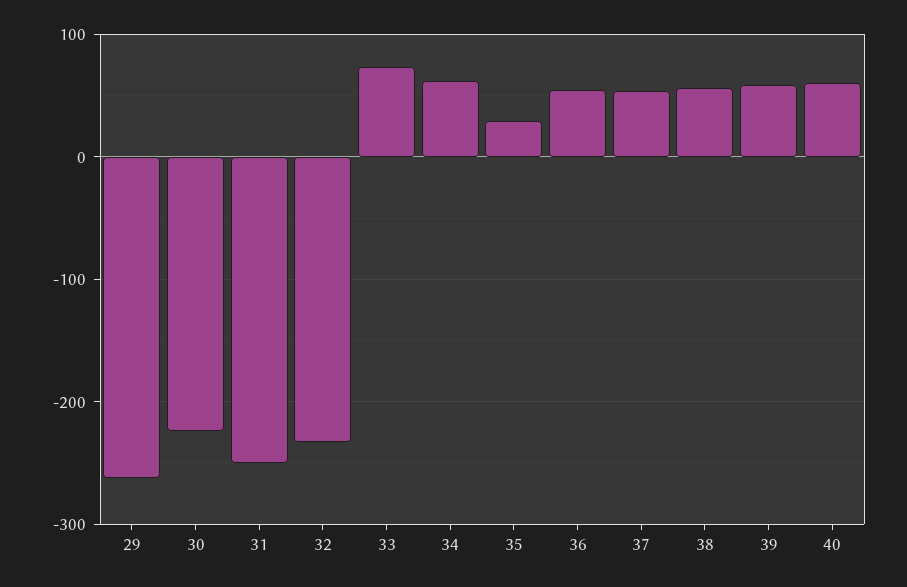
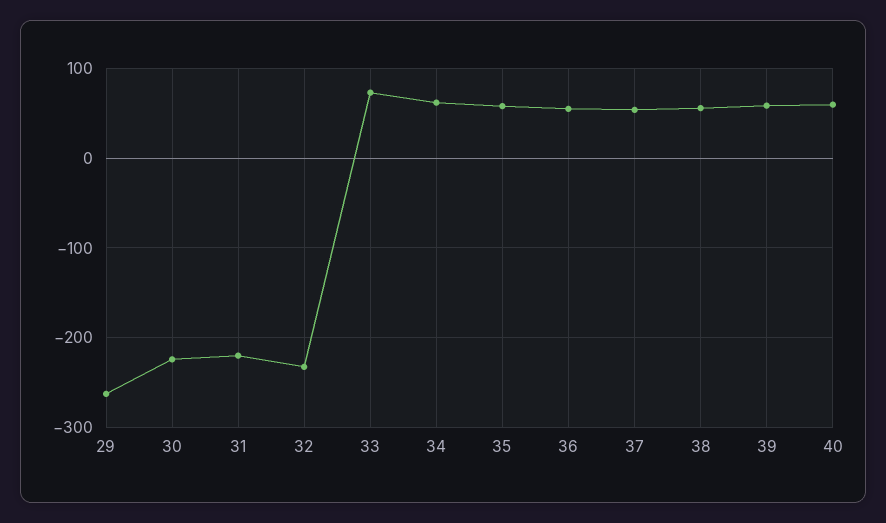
31: -250 -> -220
35: 30 -> 60

